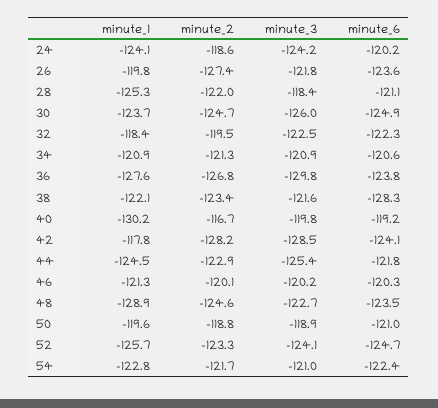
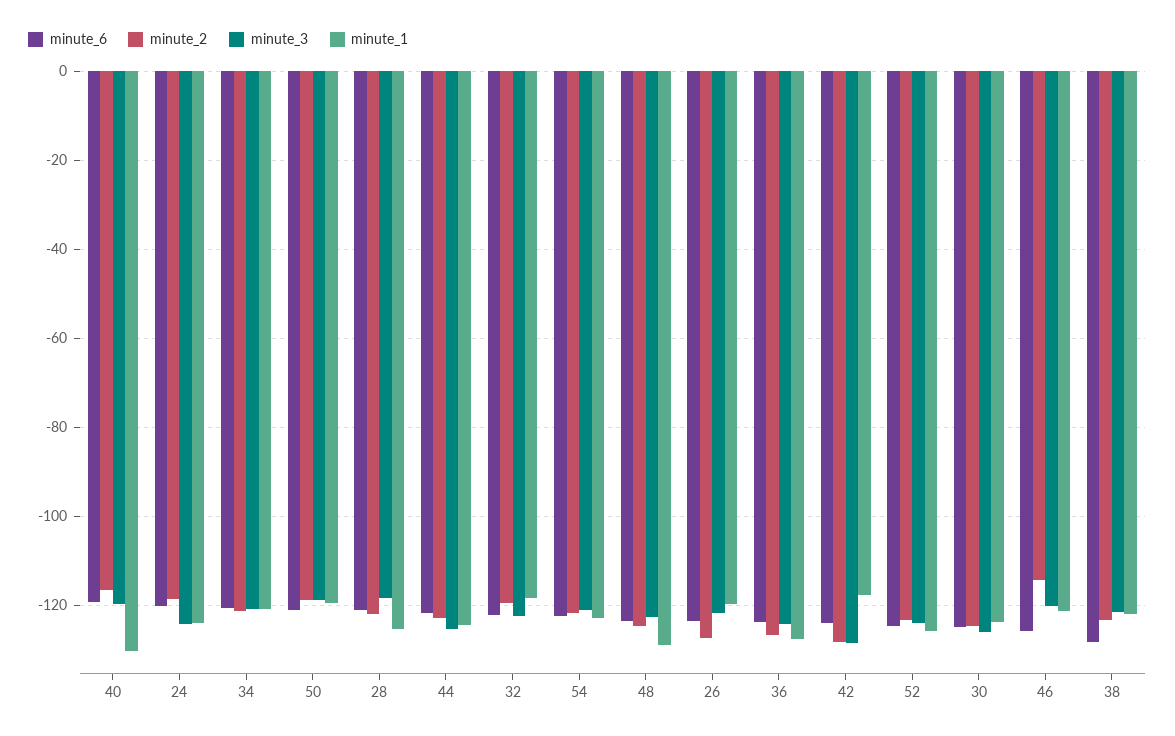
minute_3, 36: -129.8 -> -124
minute_2, 46: -120.1 -> -114
minute_6, 46: -120.3 -> -126

